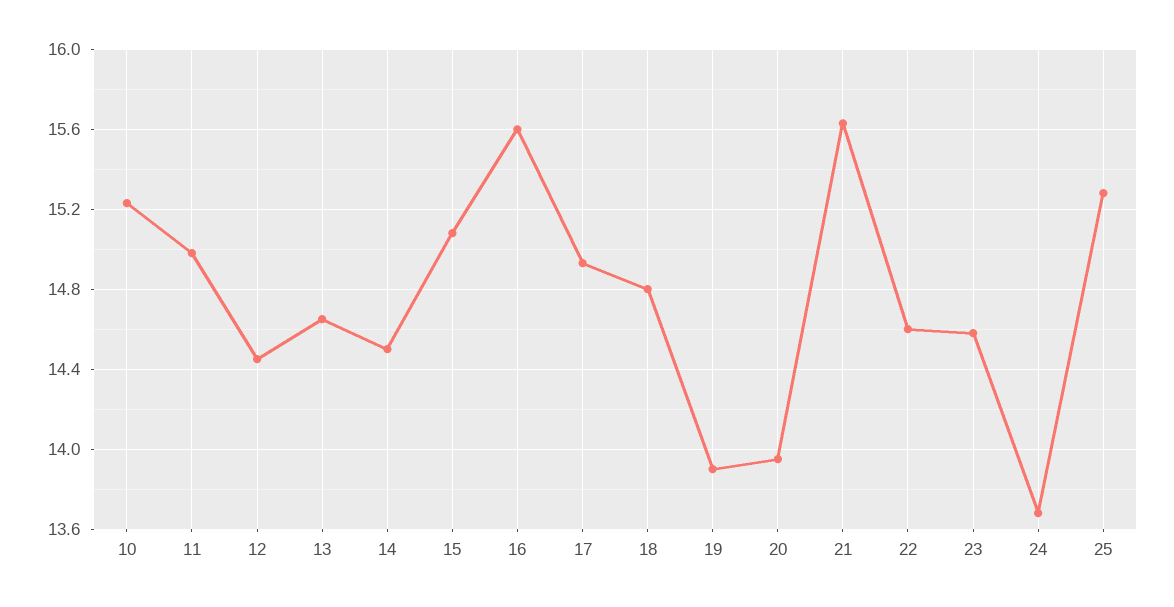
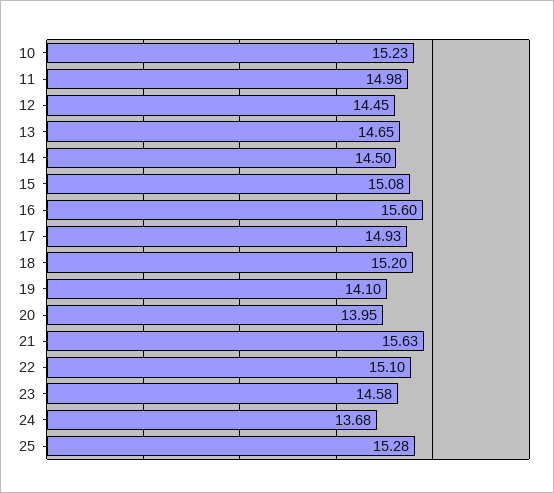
18: 14.8 -> 15.2
19: 13.9 -> 14.1
22: 14.6 -> 15.1

